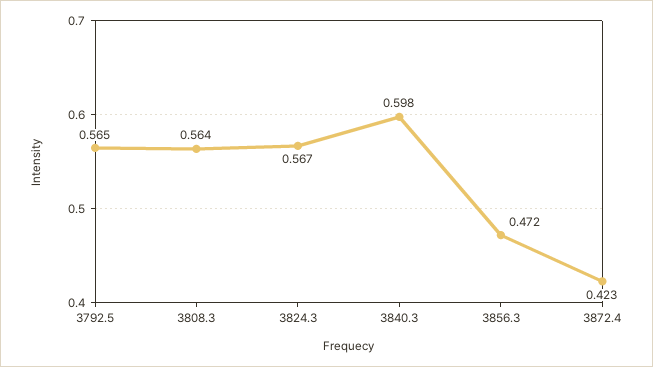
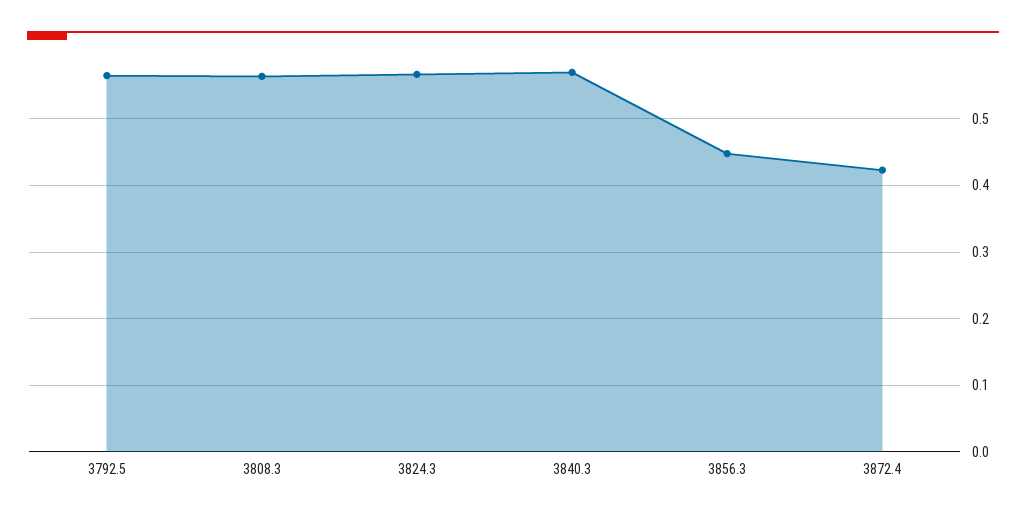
3840.3: 0.598 -> 0.57
3856.3: 0.472 -> 0.45

